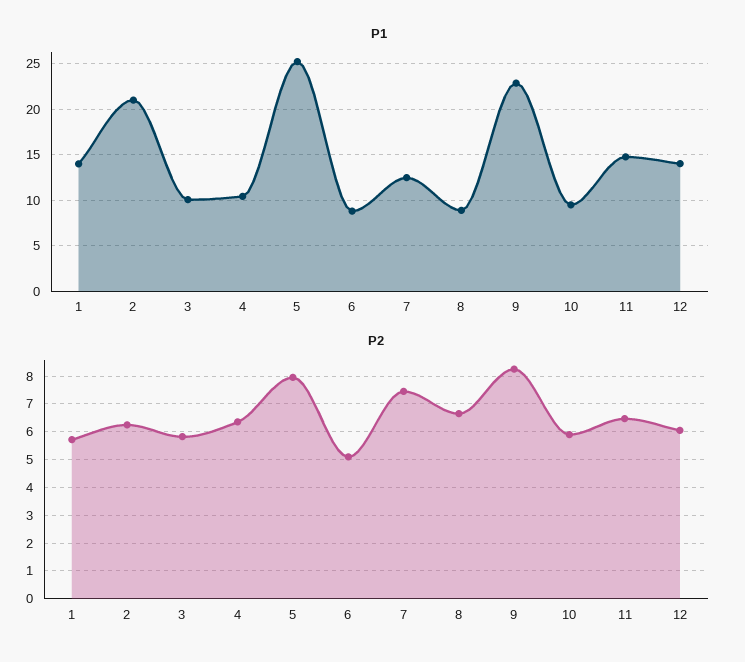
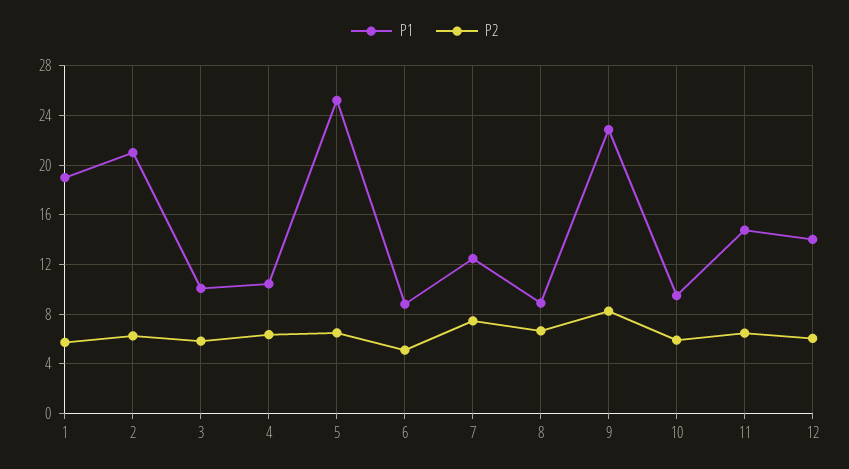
P1, 1: 14 -> 19
P2, 5: 8 -> 6.5

